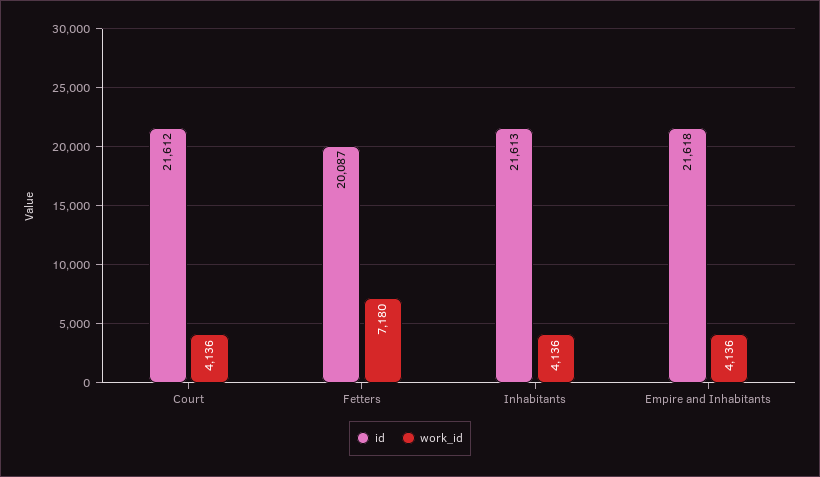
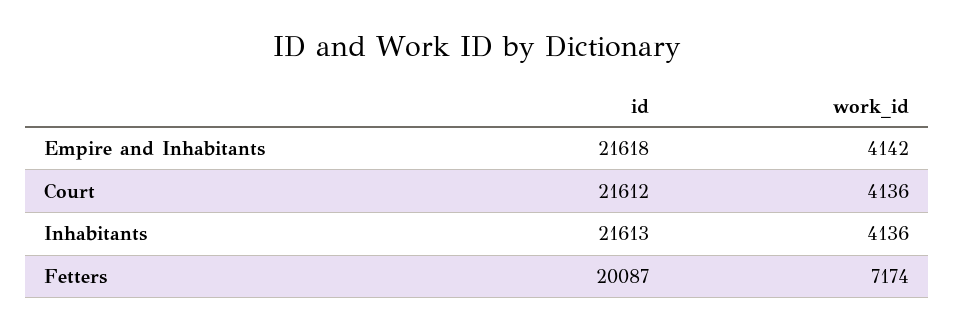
work_id, Fetters: 7180 -> 7174
work_id, Empire and Inhabitants: 4136 -> 4142

